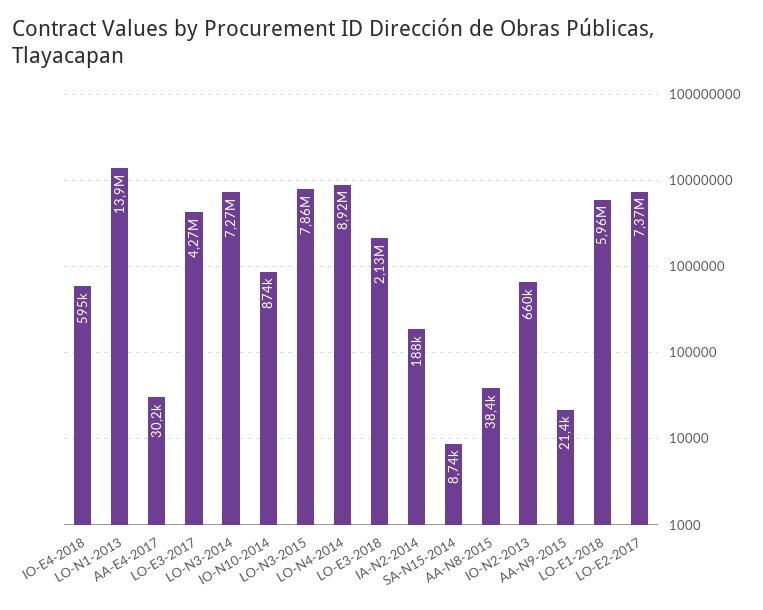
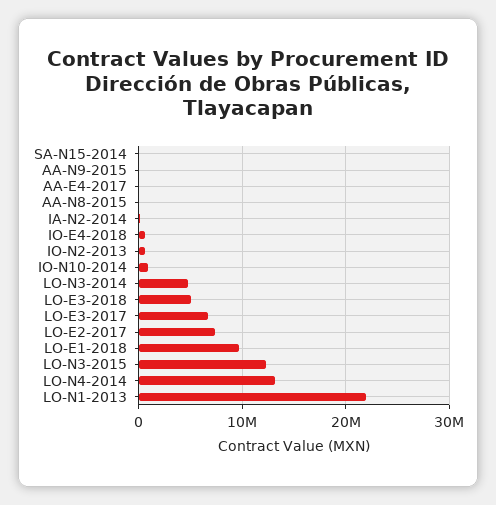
LO-N1-2013: 13900000 -> 22000000
LO-E3-2017: 4270000 -> 7000000
LO-N3-2014: 7270000 -> 5000000
LO-N3-2015: 7860000 -> 12000000
LO-N4-2014: 8920000 -> 13000000
LO-E3-2018: 2130000 -> 5000000
LO-E1-2018: 5960000 -> 10000000

